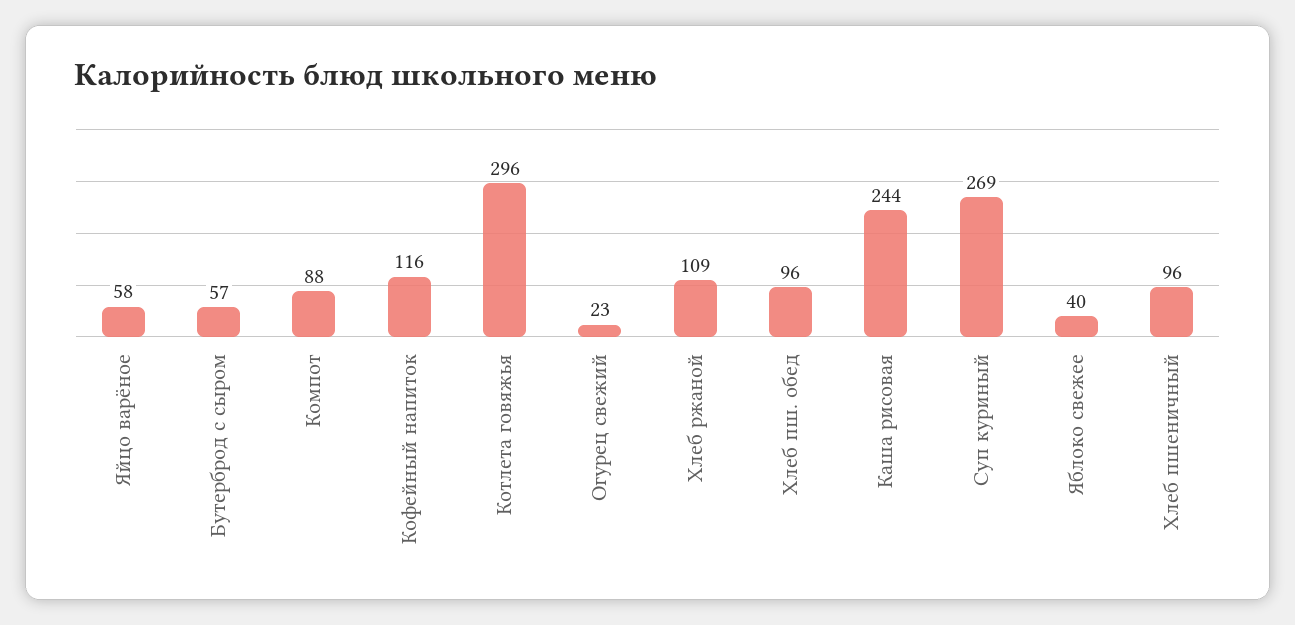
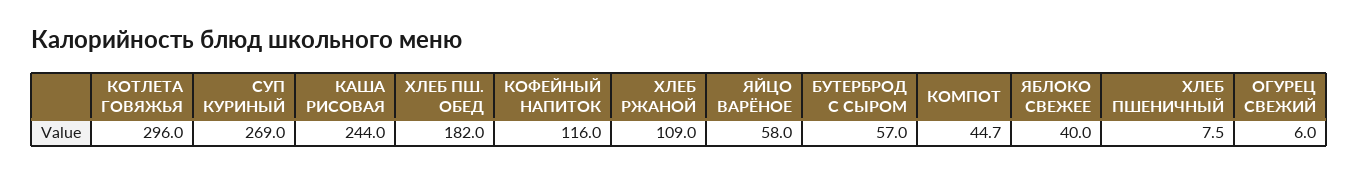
Компот: 88 -> 44.7
Огурец свежий: 23 -> 6
Хлеб пш. обед: 96 -> 182
Хлеб пшеничный: 96 -> 7.5

